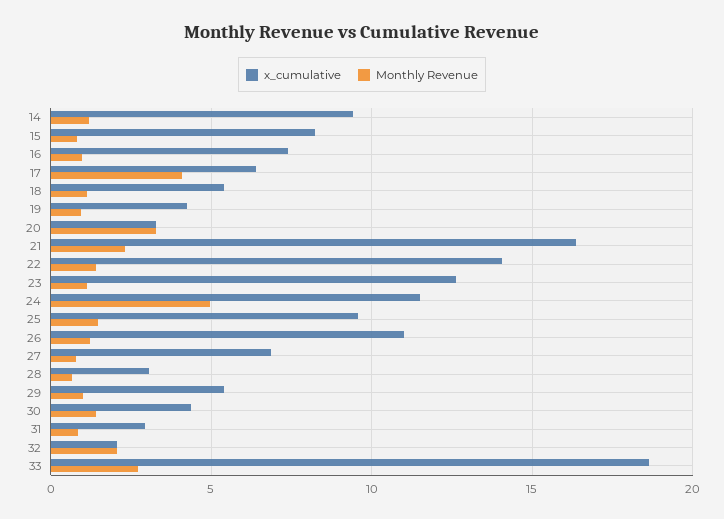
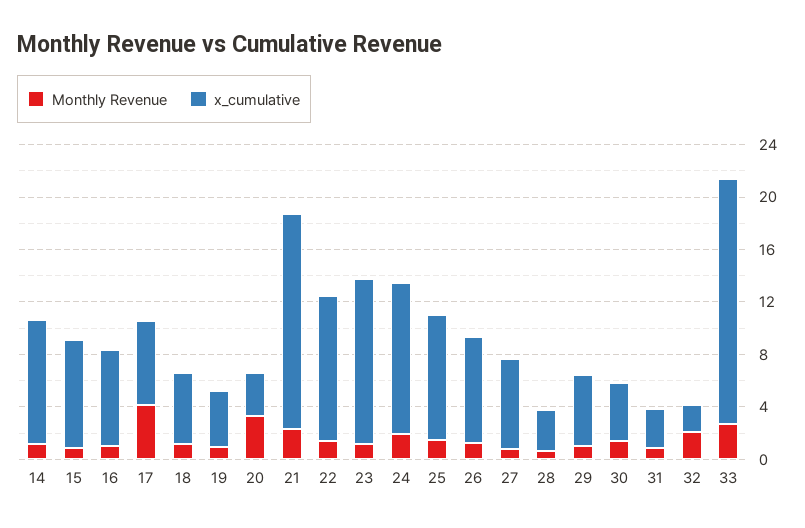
x_cumulative, 22: 14 -> 11
Monthly Revenue, 24: 5 -> 2
x_cumulative, 26: 11 -> 8

